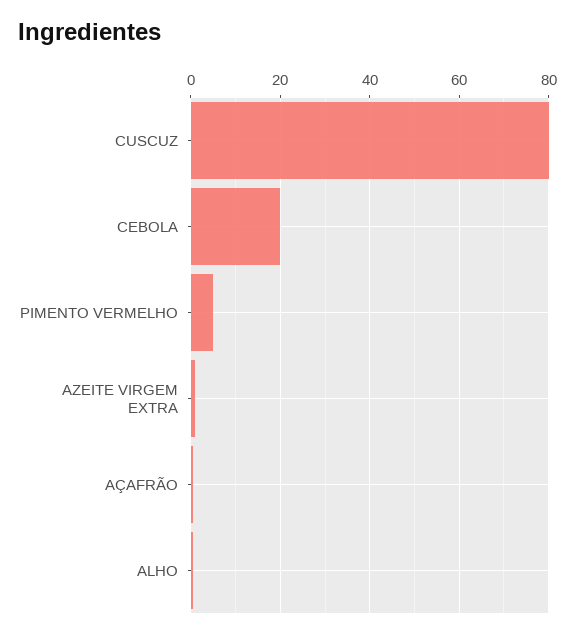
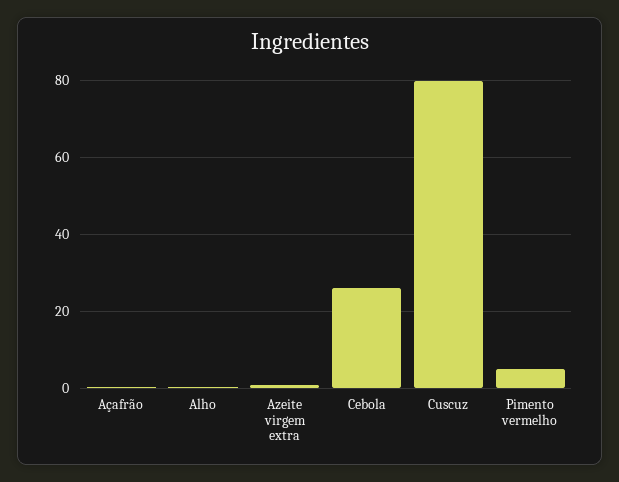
CEBOLA: 20 -> 26

